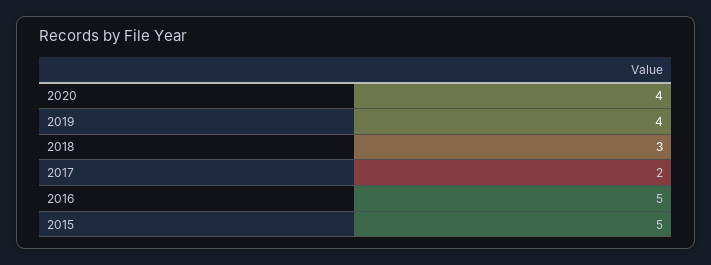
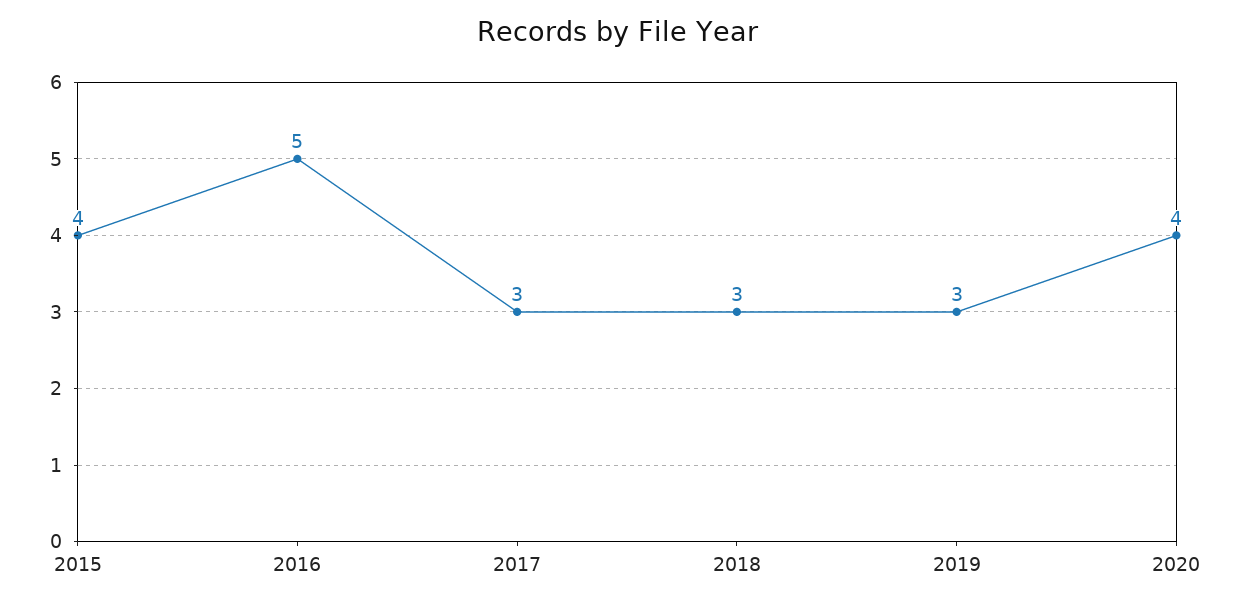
2019: 4 -> 3
2017: 2 -> 3
2015: 5 -> 4

